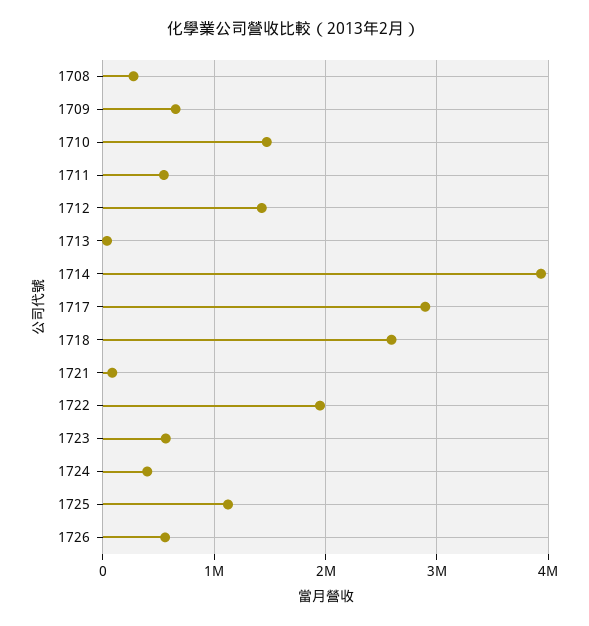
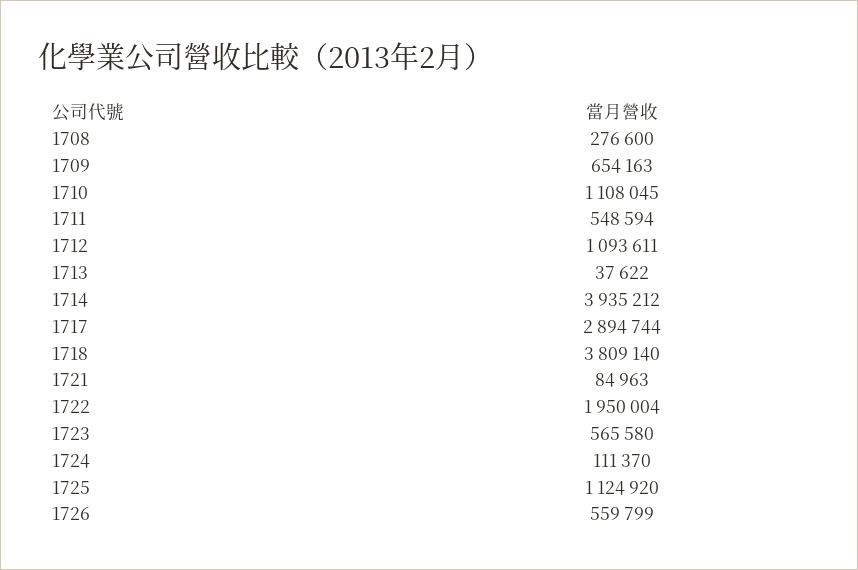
1710: 1500000 -> 1108045
1712: 1400000 -> 1093611
1718: 2600000 -> 3809140
1724: 400000 -> 111370

